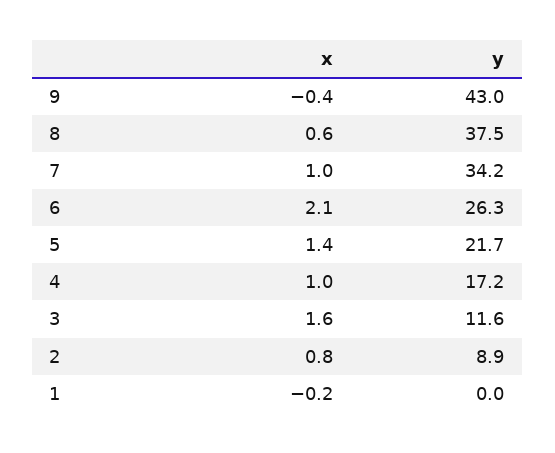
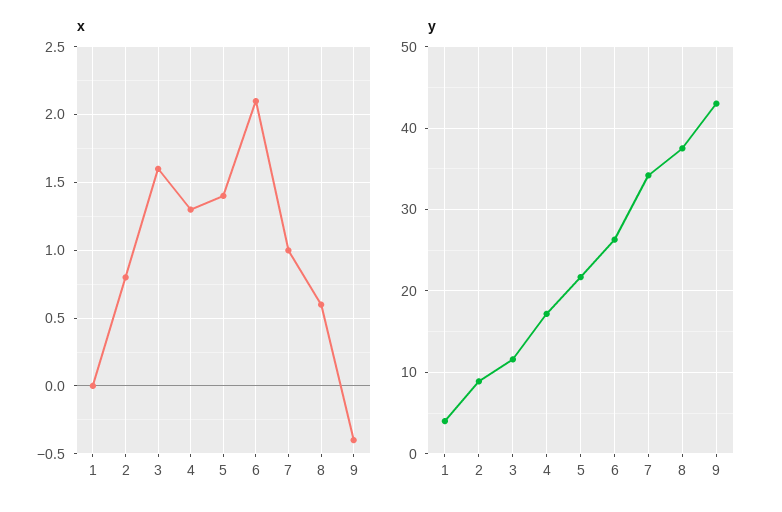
x, 4: 1 -> 1.3
x, 1: -0.2 -> 0
y, 1: 0 -> 4

